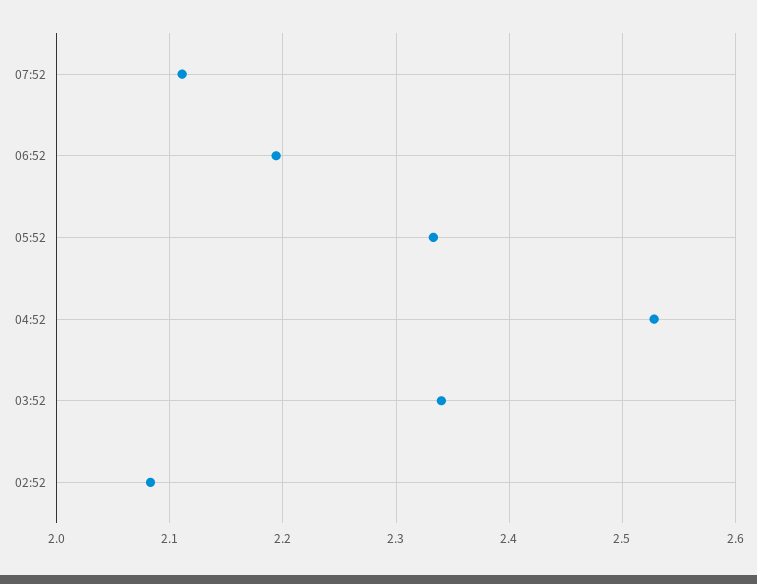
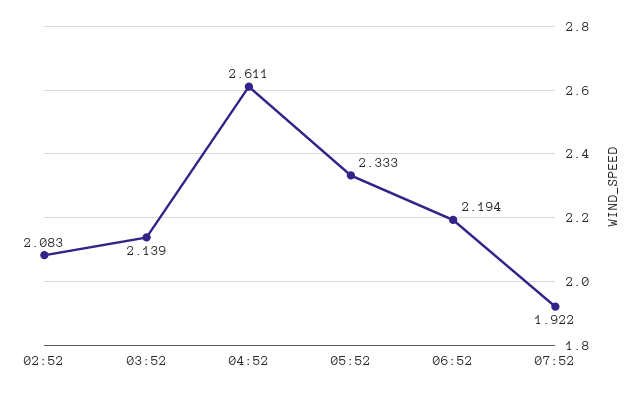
07:52: 2.11 -> 1.922
04:52: 2.53 -> 2.611
03:52: 2.34 -> 2.139

